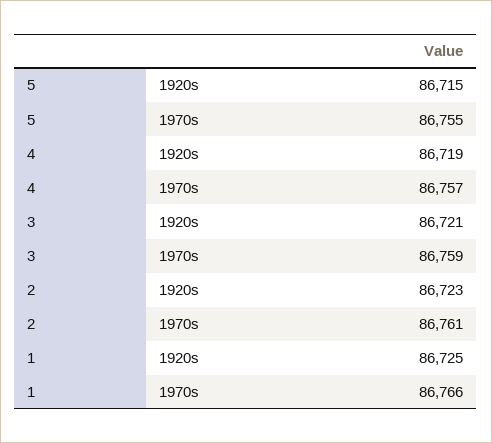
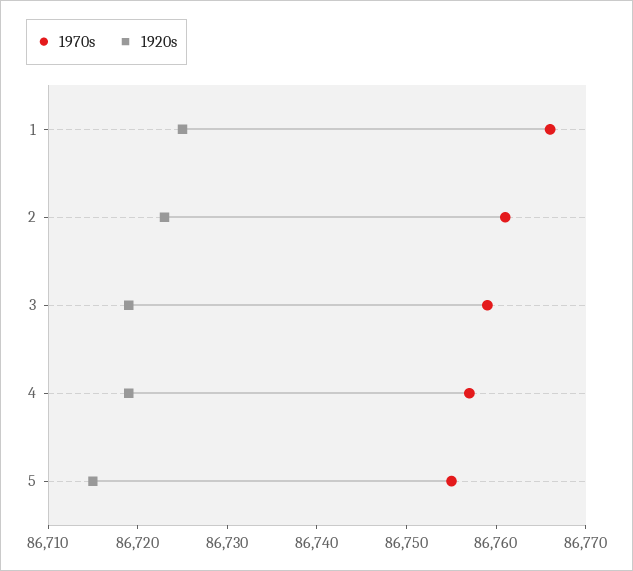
1920s, 3: 86721 -> 86719

